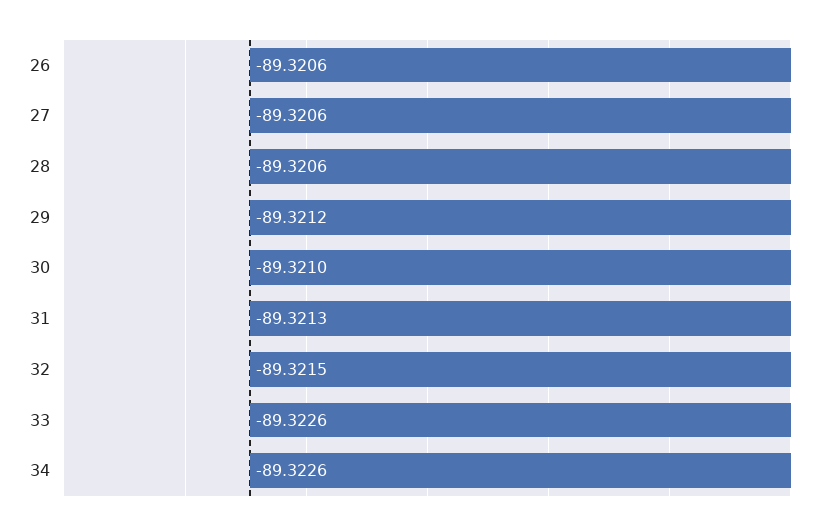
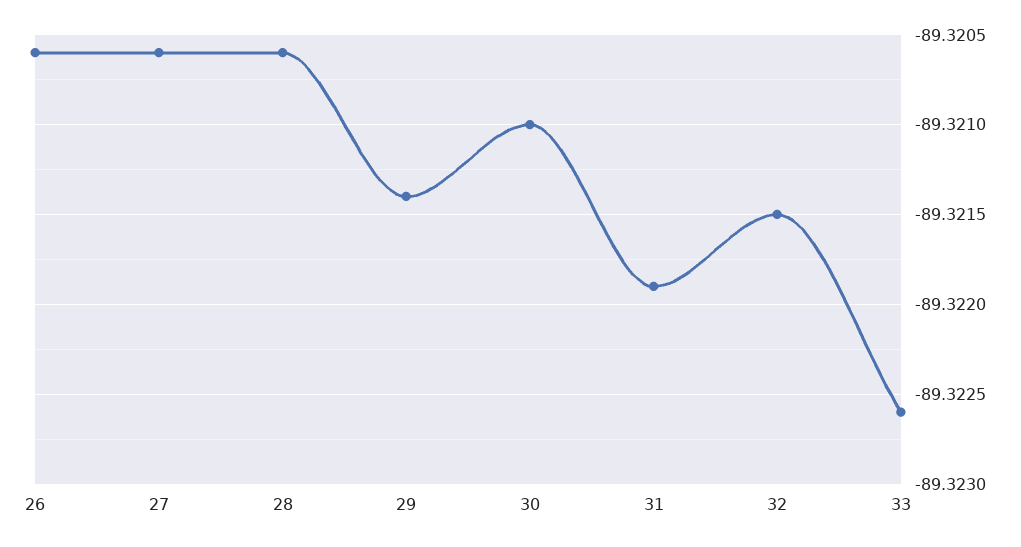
29: -89.3212 -> -89.3214
31: -89.3213 -> -89.3219
34: -89.3226 -> none

